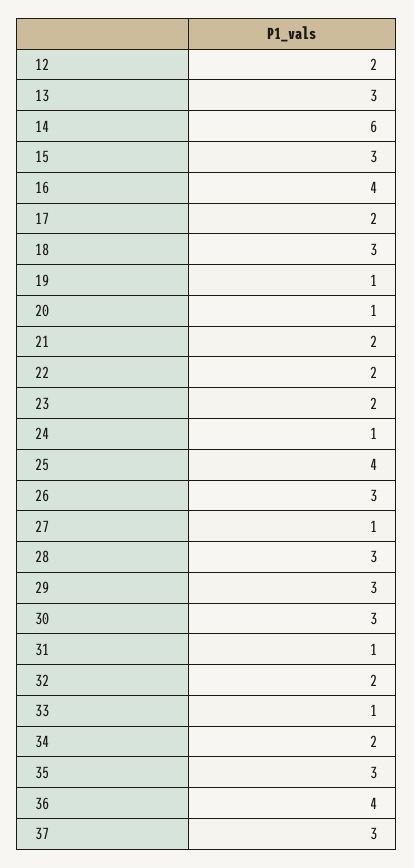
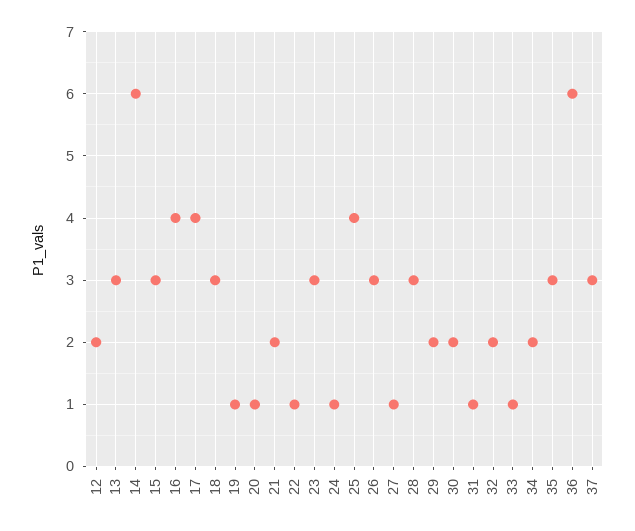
17: 2 -> 4
22: 2 -> 1
23: 2 -> 3
29: 3 -> 2
30: 3 -> 2
36: 4 -> 6

